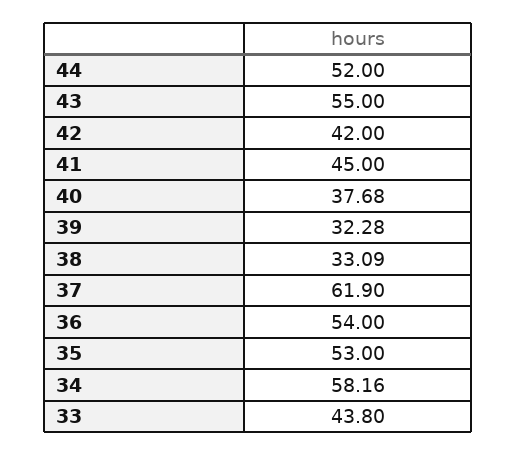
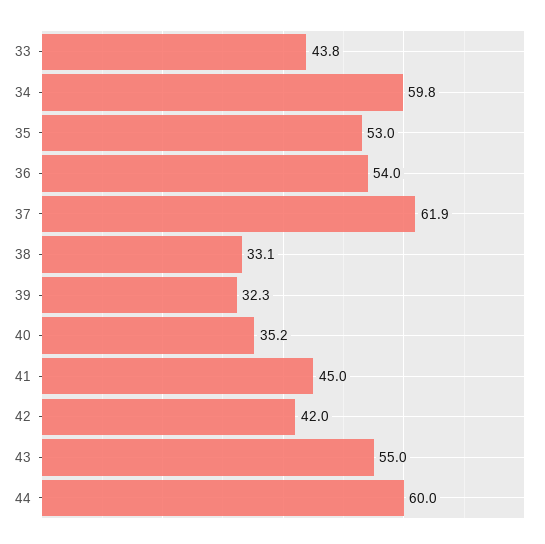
44: 52 -> 60
40: 37.68 -> 35.2
34: 58.16 -> 59.8

